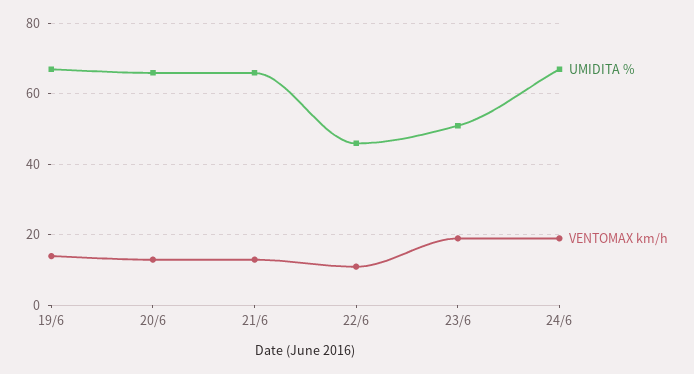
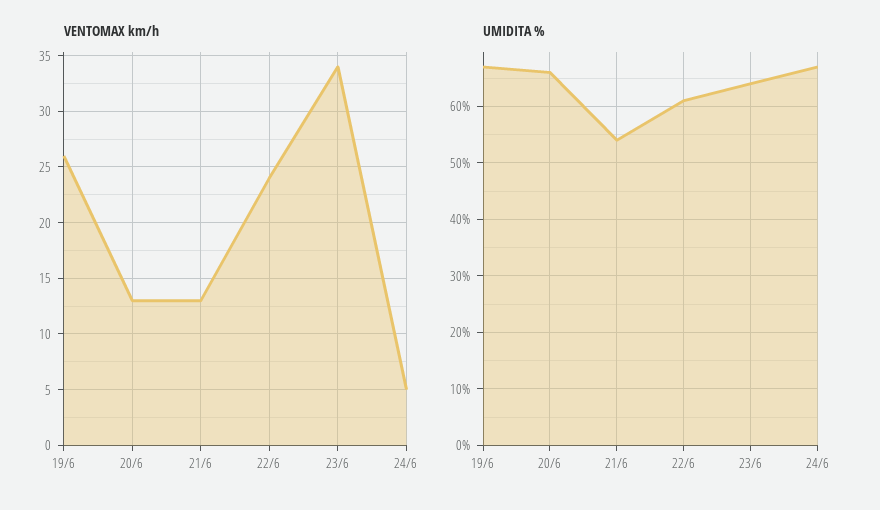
VENTOMAX km/h, 19/6: 15 -> 26
UMIDITA %, 21/6: 65 -> 55
UMIDITA %, 22/6: 45 -> 60
VENTOMAX km/h, 22/6: 10 -> 24
UMIDITA %, 23/6: 50 -> 65
VENTOMAX km/h, 23/6: 20 -> 34
VENTOMAX km/h, 24/6: 20 -> 5

